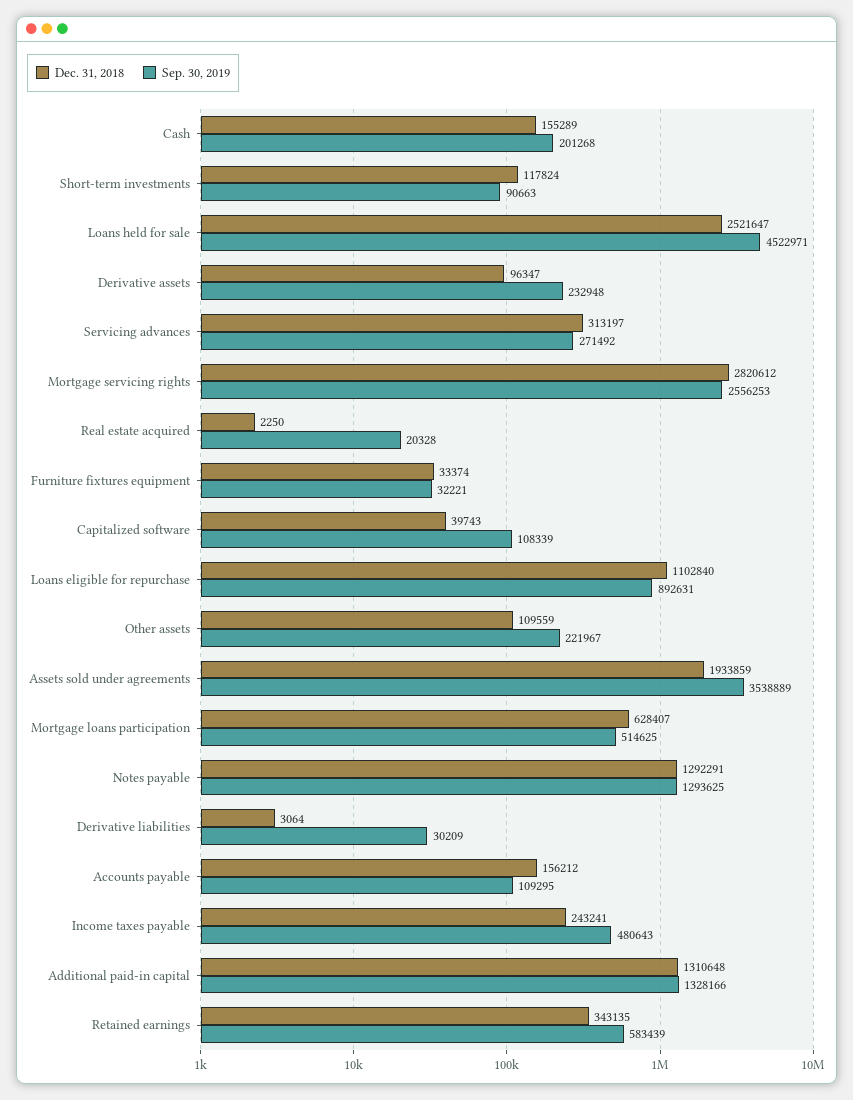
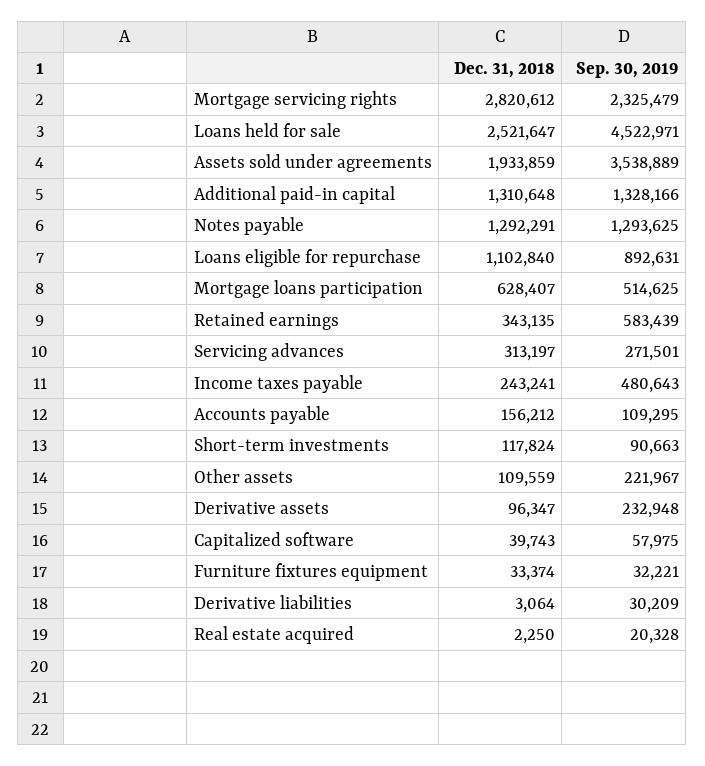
Dec. 31, 2018, Cash: 155289 -> none
Sep. 30, 2019, Cash: 201268 -> none
Sep. 30, 2019, Servicing advances: 271492 -> 271501
Sep. 30, 2019, Mortgage servicing rights: 2556253 -> 2325479
Sep. 30, 2019, Capitalized software: 108339 -> 57975

